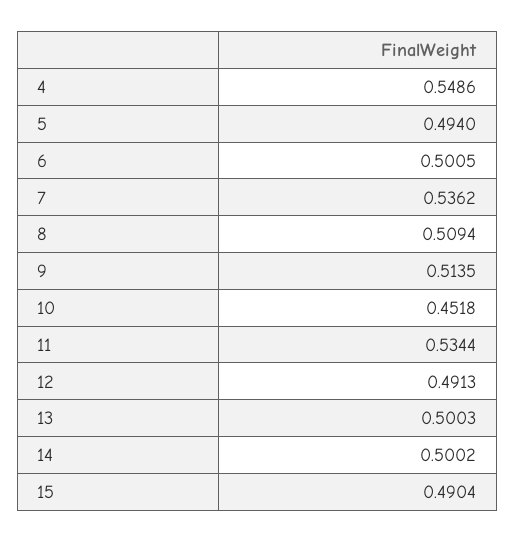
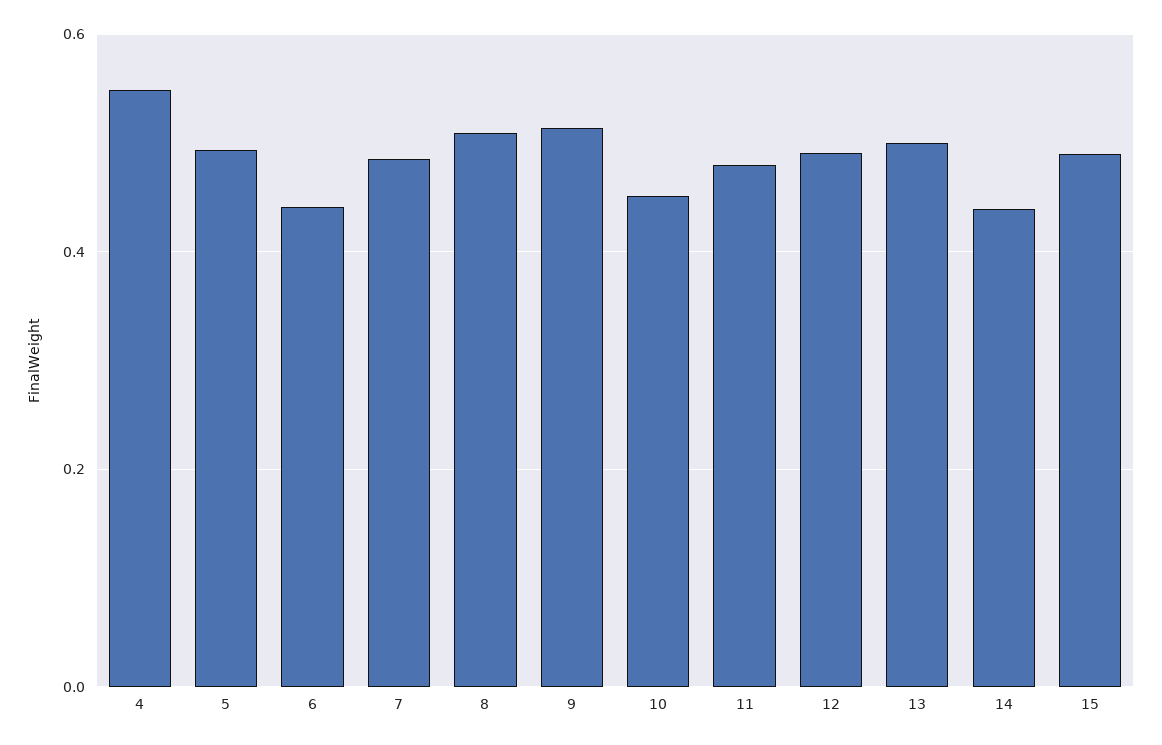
6: 0.5005 -> 0.44
7: 0.5362 -> 0.48
11: 0.5344 -> 0.48
14: 0.5002 -> 0.44

